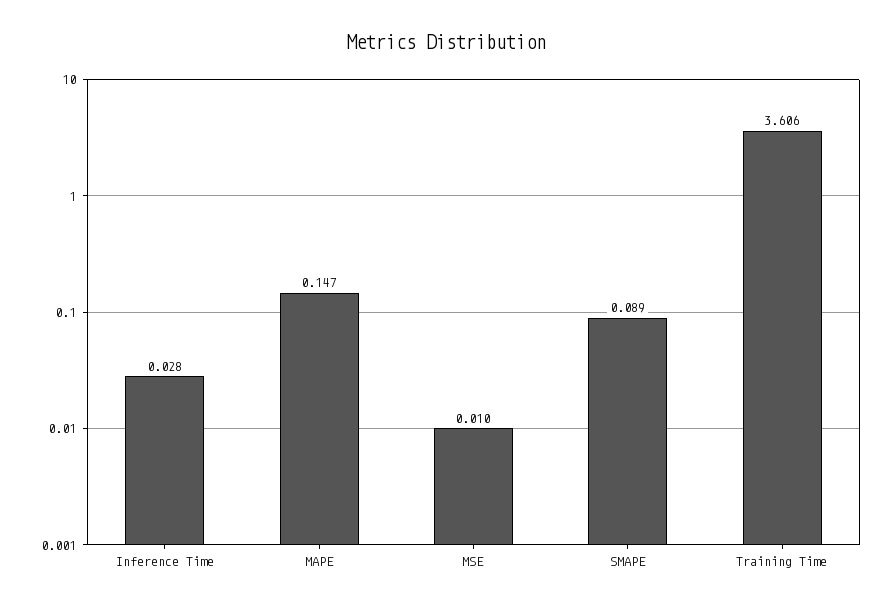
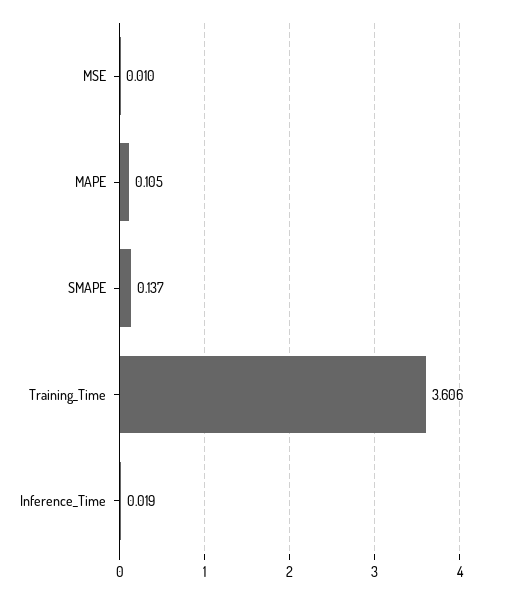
Inference Time: 0.028 -> 0.019
MAPE: 0.147 -> 0.105
SMAPE: 0.089 -> 0.137

